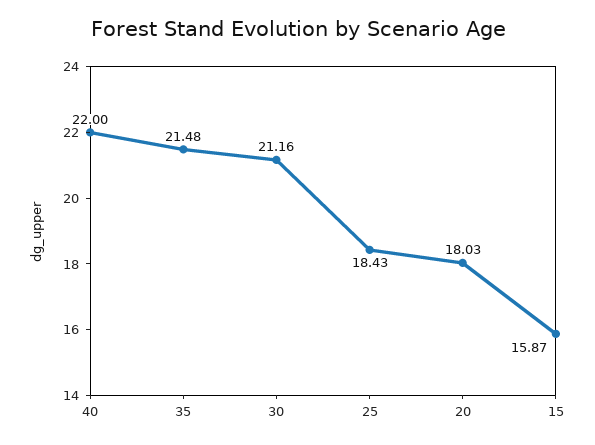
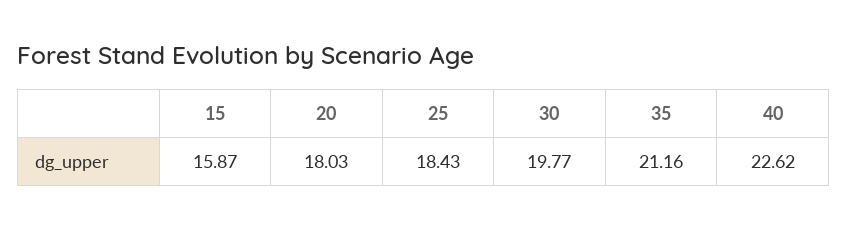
40: 22 -> 22.62
35: 21.48 -> 21.16
30: 21.16 -> 19.77

